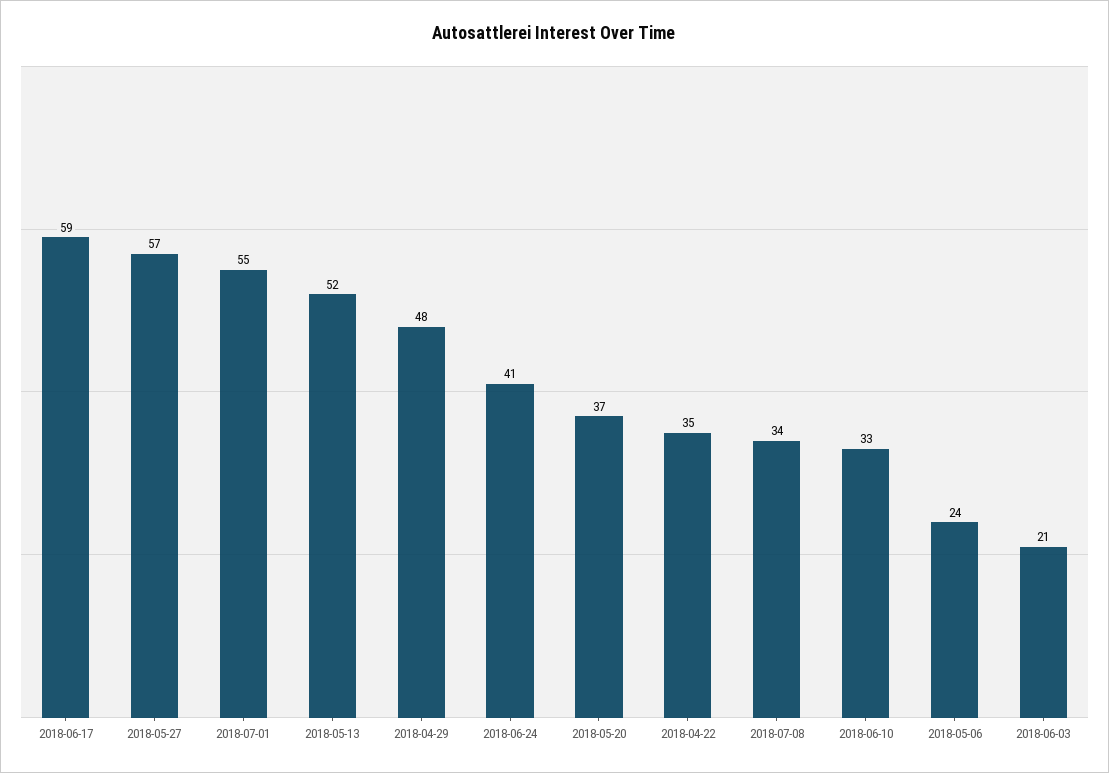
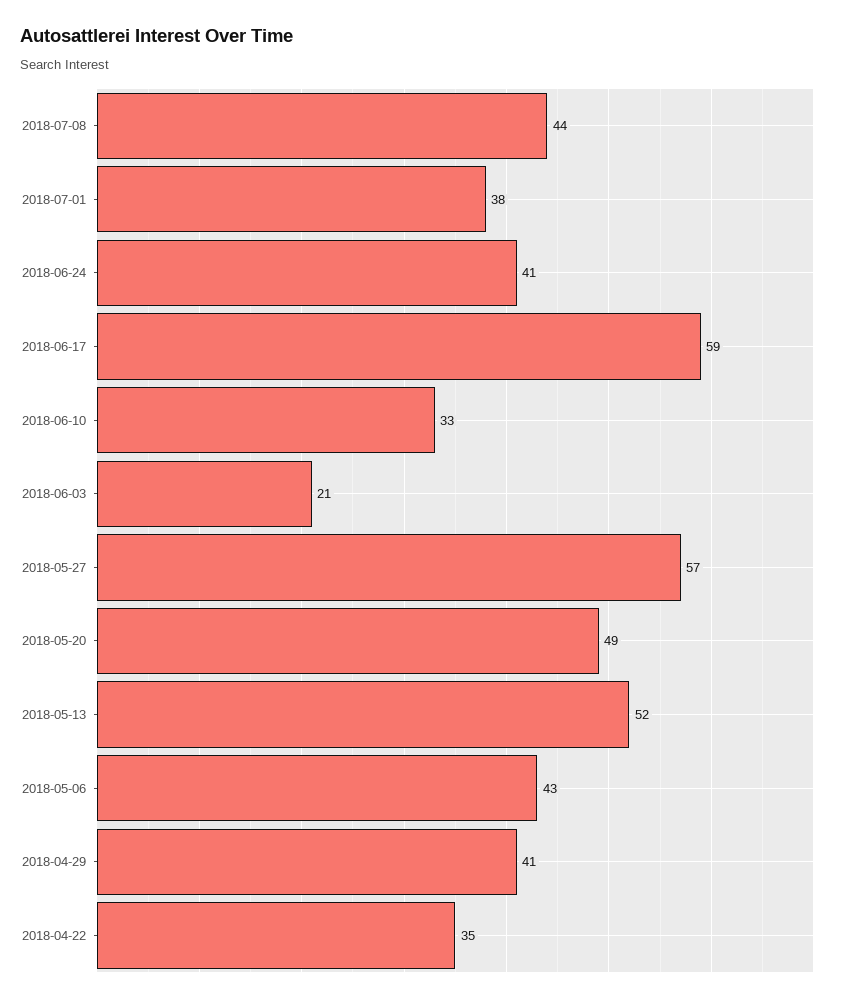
2018-07-01: 55 -> 38
2018-04-29: 48 -> 41
2018-05-20: 37 -> 49
2018-07-08: 34 -> 44
2018-05-06: 24 -> 43

